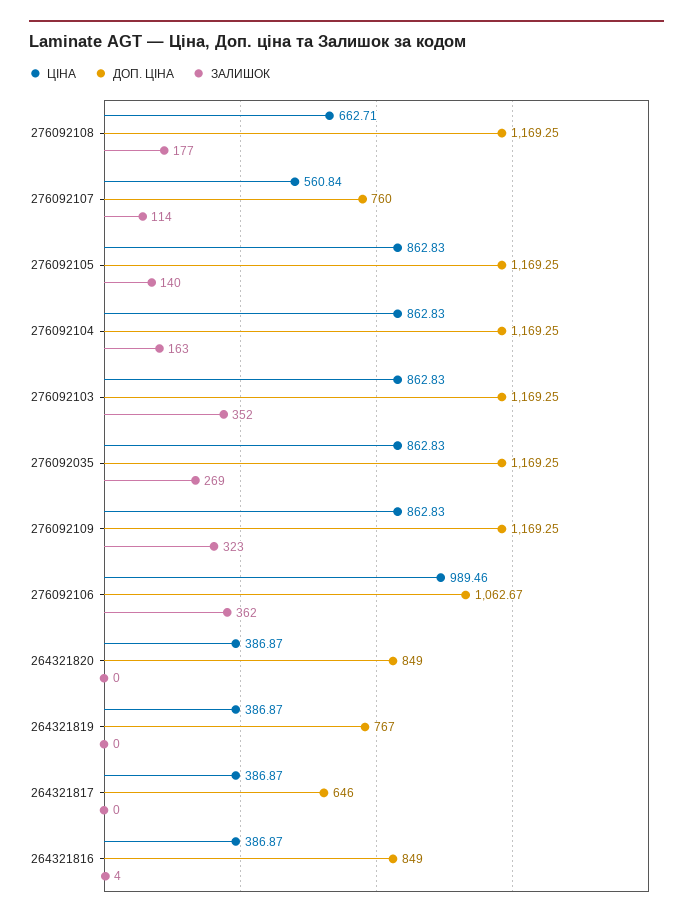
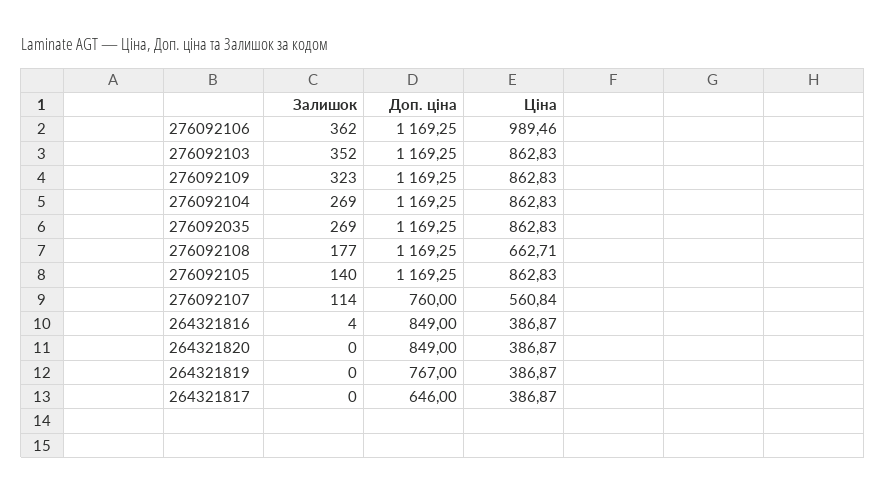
ЗАЛИШОК, 276092104: 163 -> 269
ДОП. ЦІНА, 276092106: 1062.67 -> 1169.25

